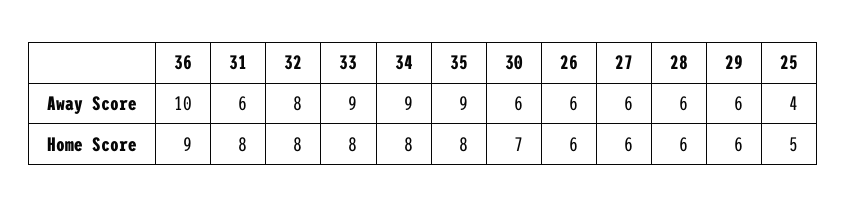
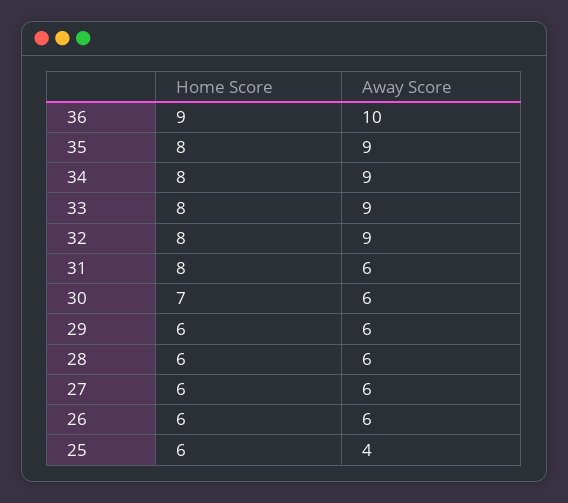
32, Away Score: 8 -> 9
25, Home Score: 5 -> 6

